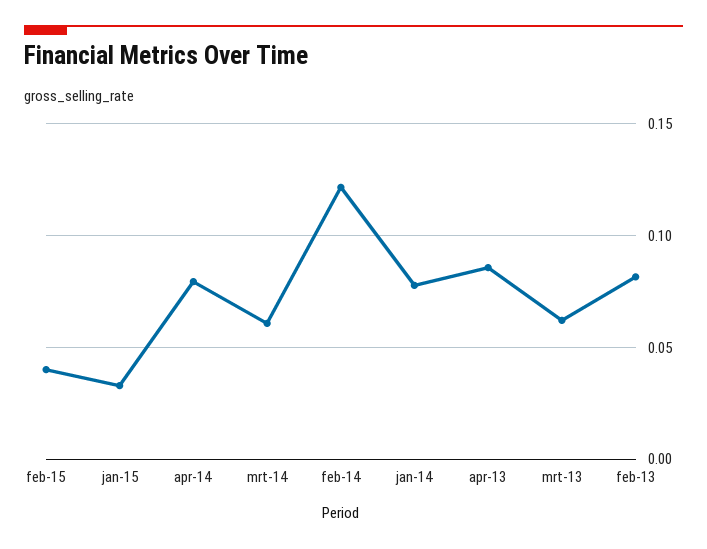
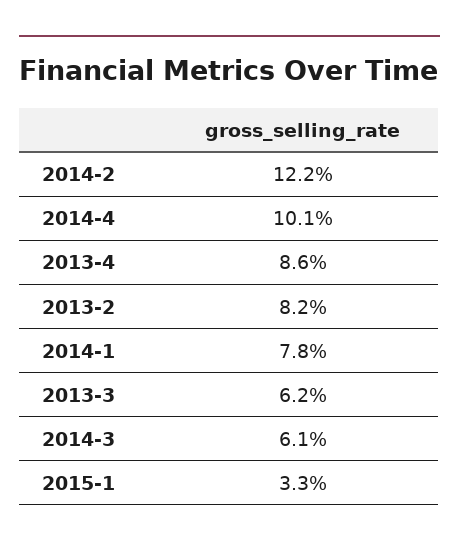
feb-15: 0.04 -> none
apr-14: 0.08 -> 0.101

